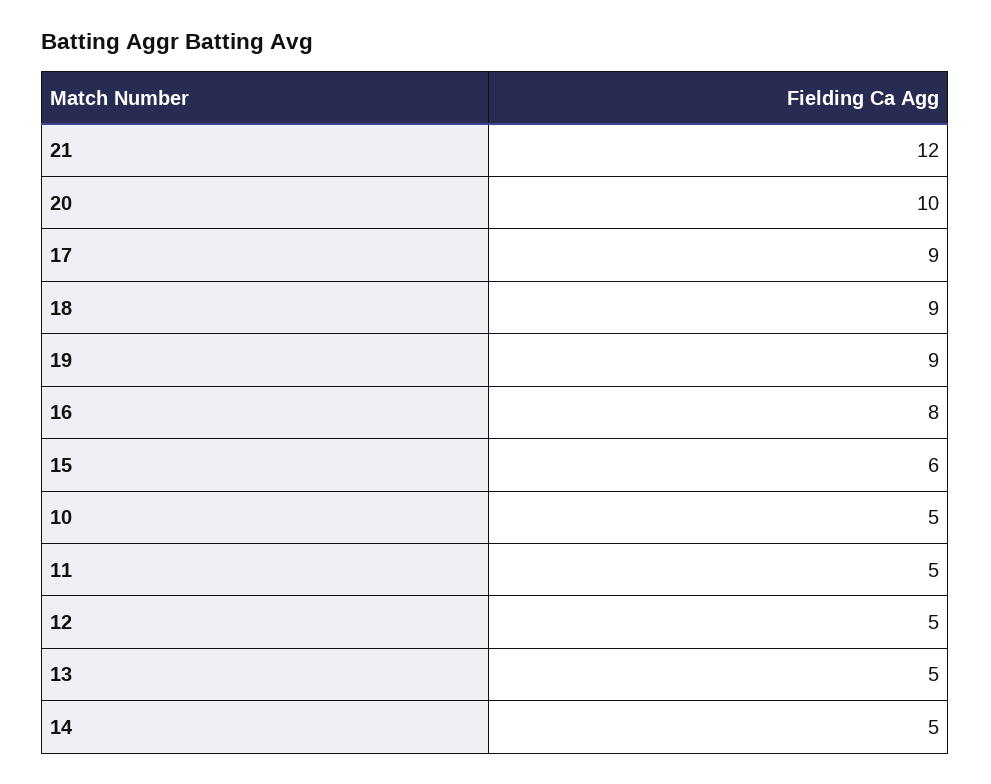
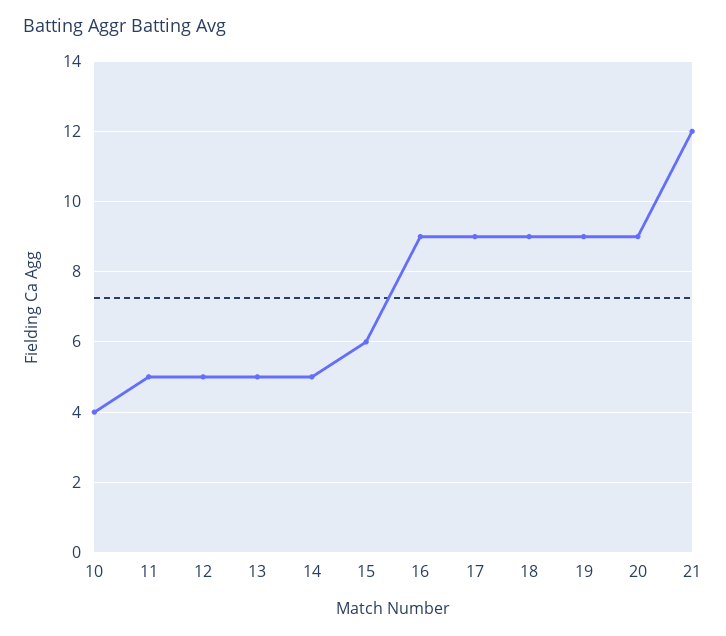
20: 10 -> 9
16: 8 -> 9
10: 5 -> 4

